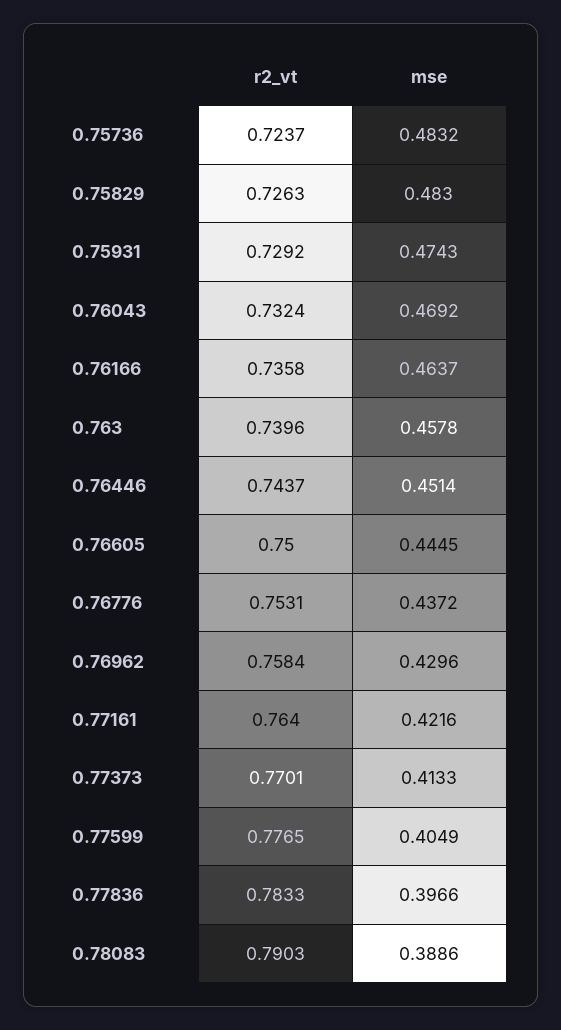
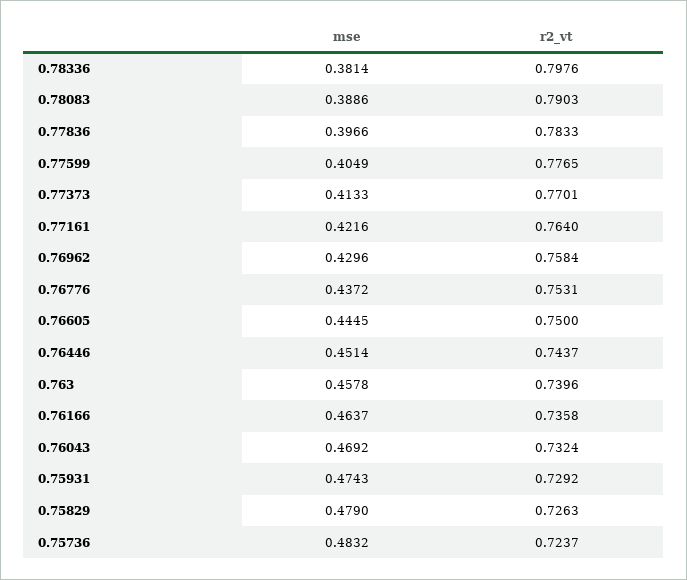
mse, 0.75829: 0.483 -> 0.479
mse, 0.78336: none -> 0.3814
r2_vt, 0.78336: none -> 0.7976

